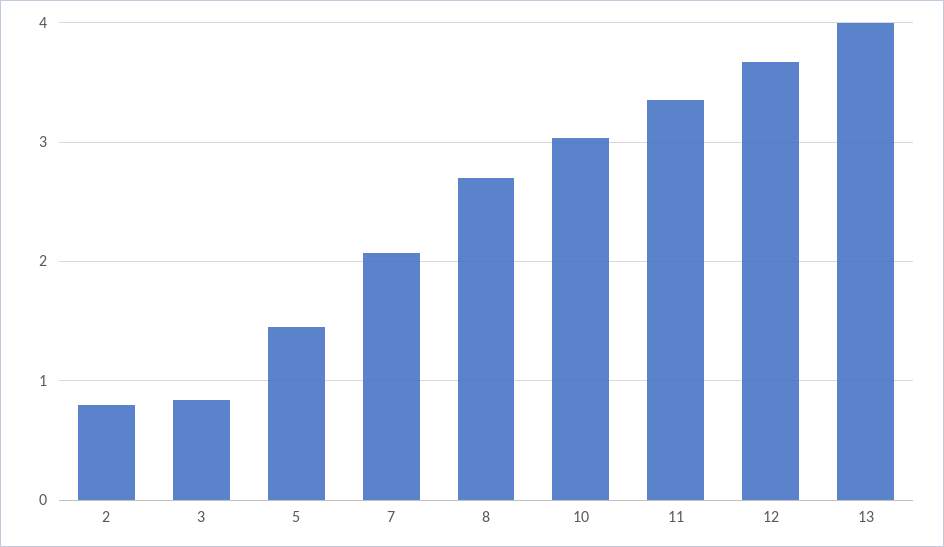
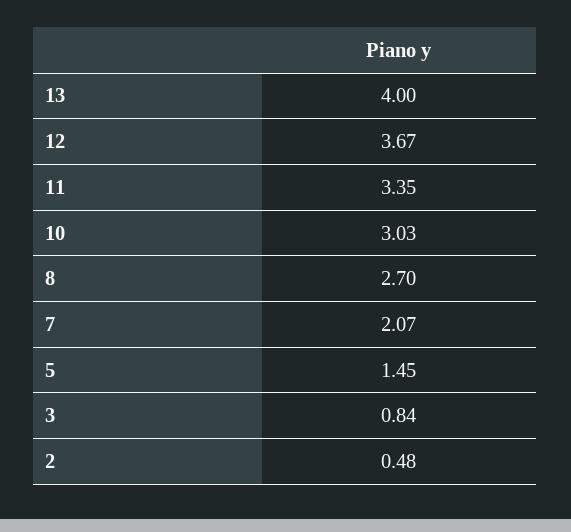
2: 0.8 -> 0.48

